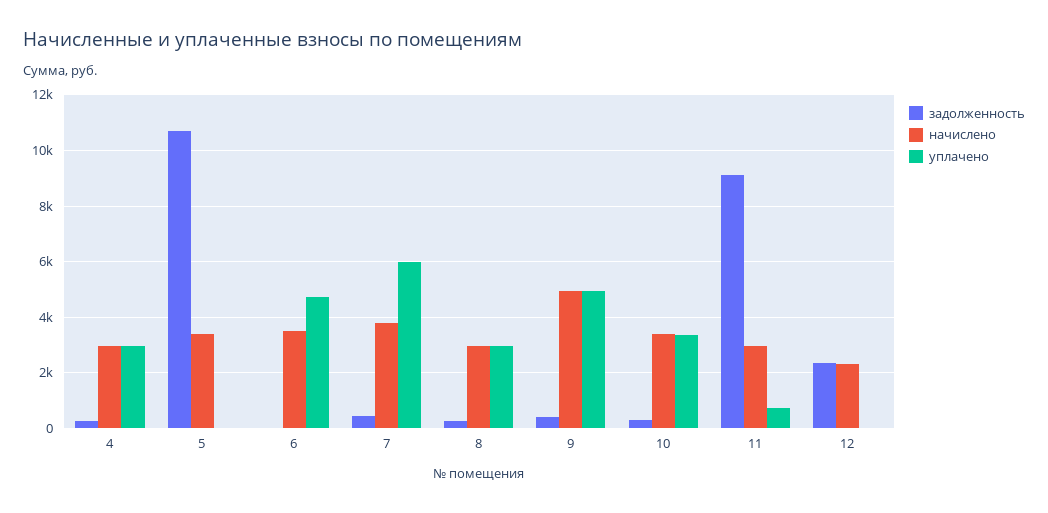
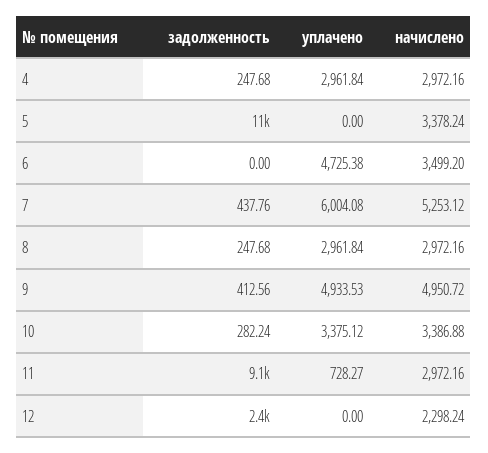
начислено, 7: 3750 -> 5253.12

